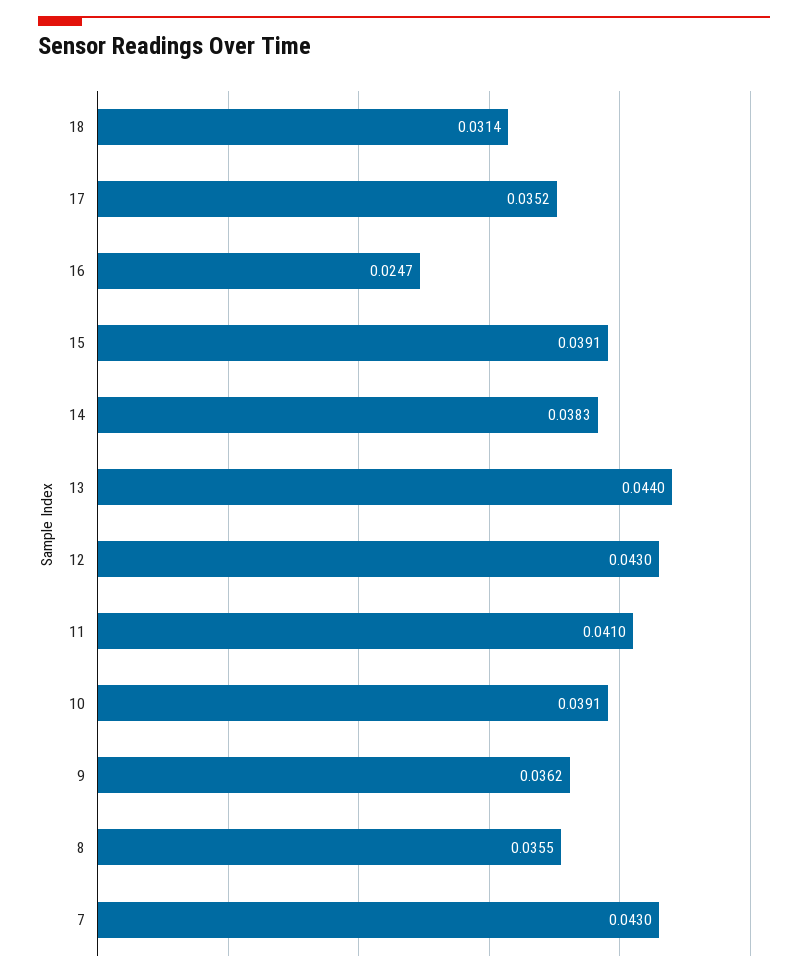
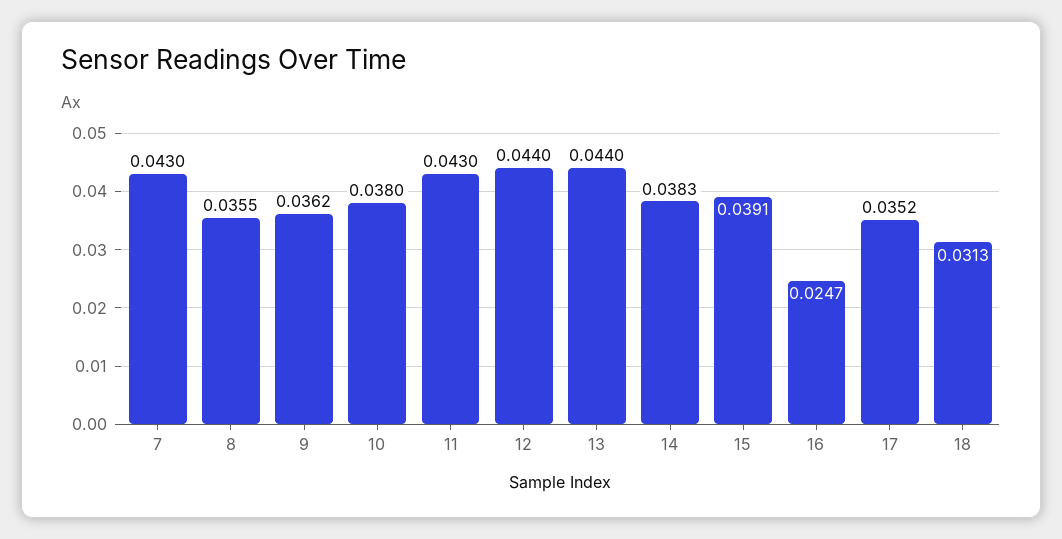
18: 0.0314 -> 0.0313
12: 0.043 -> 0.044
11: 0.041 -> 0.043
10: 0.0391 -> 0.038

